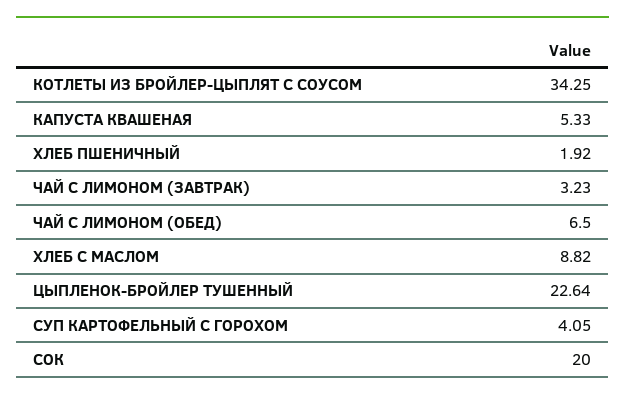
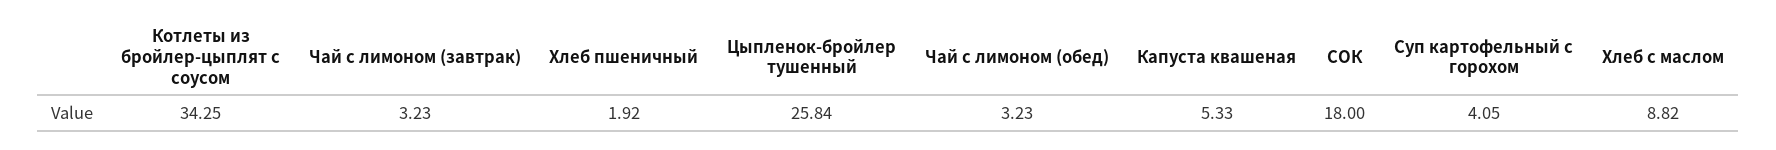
ЧАЙ С ЛИМОНОМ (ОБЕД): 6.5 -> 3.23
ЦЫПЛЕНОК-БРОЙЛЕР ТУШЕННЫЙ: 22.64 -> 25.84
СОК: 20 -> 18

